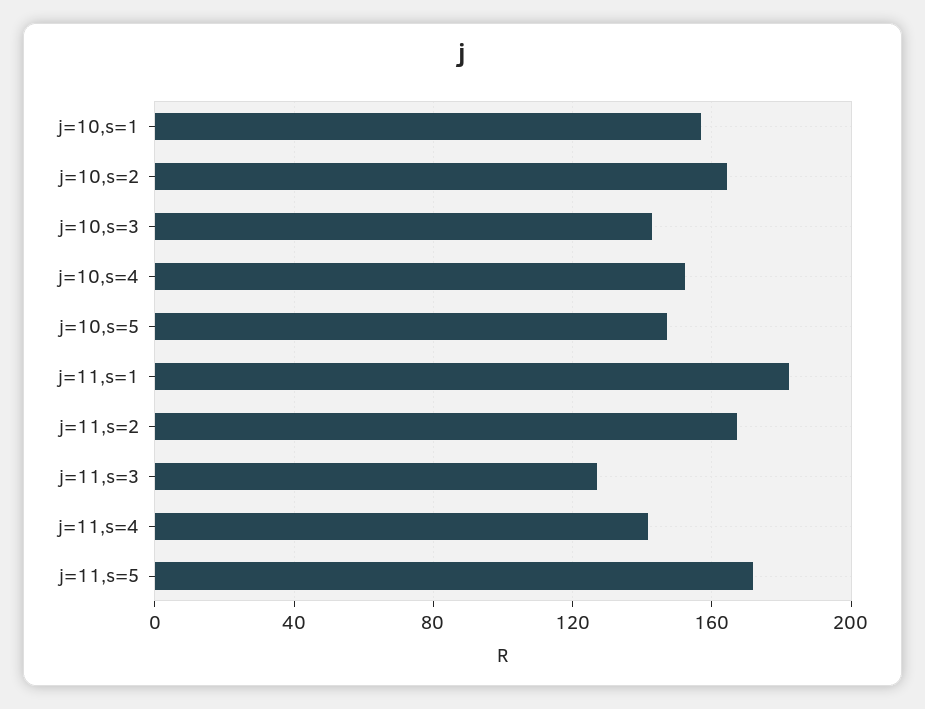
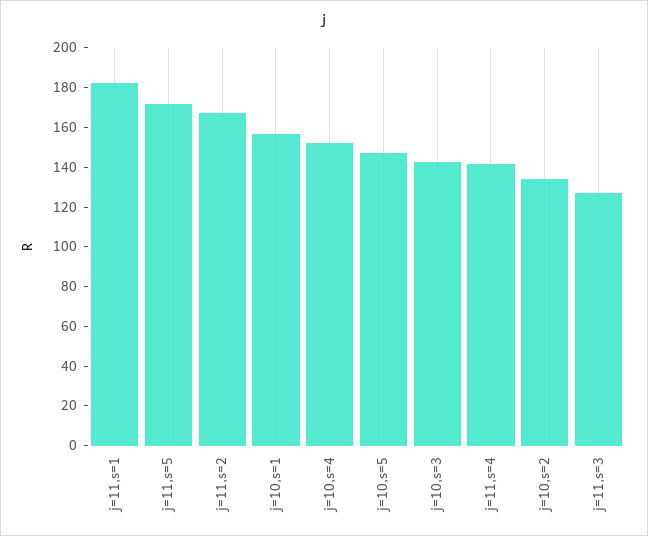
j=10,s=2: 165 -> 135

